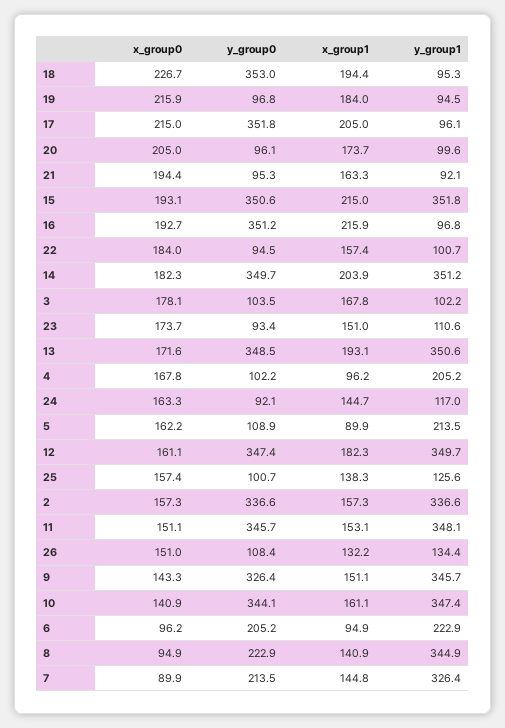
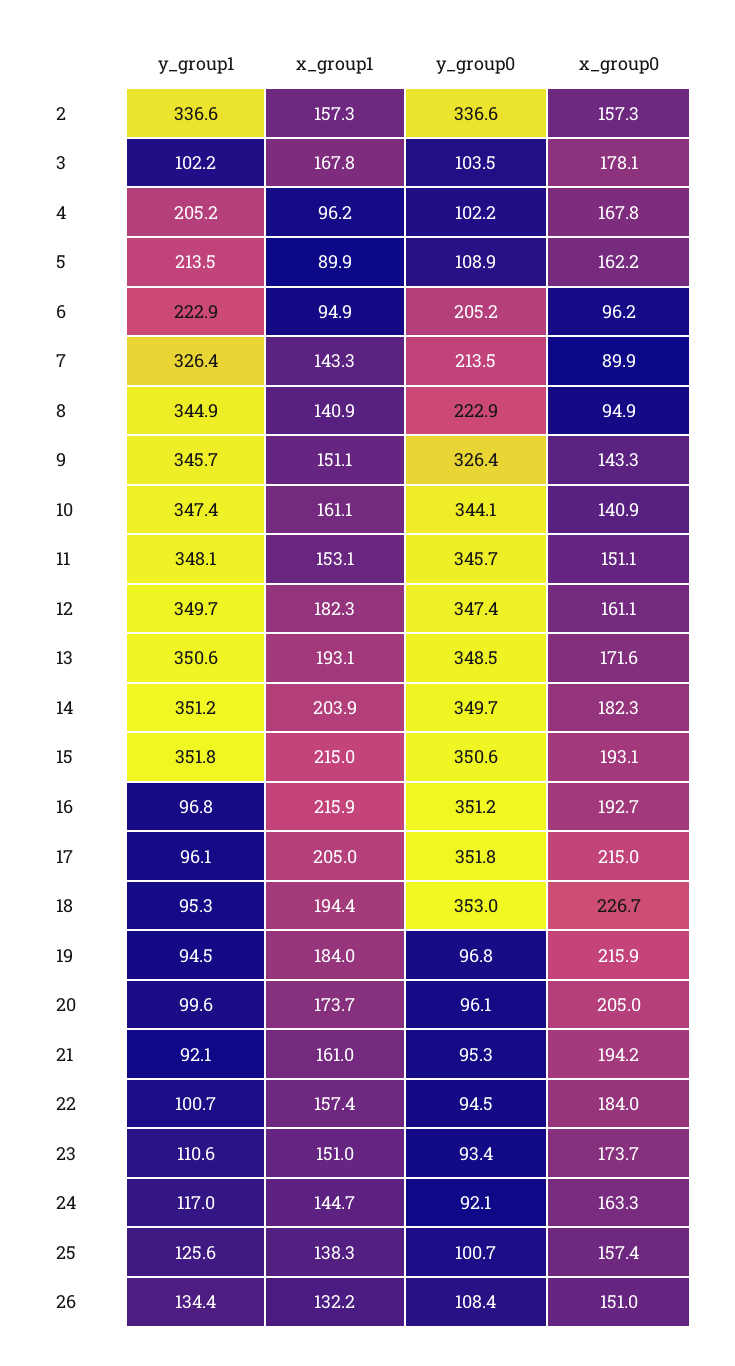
x_group0, 21: 194.4 -> 194.2
x_group1, 21: 163.3 -> 161
x_group1, 7: 144.8 -> 143.3

